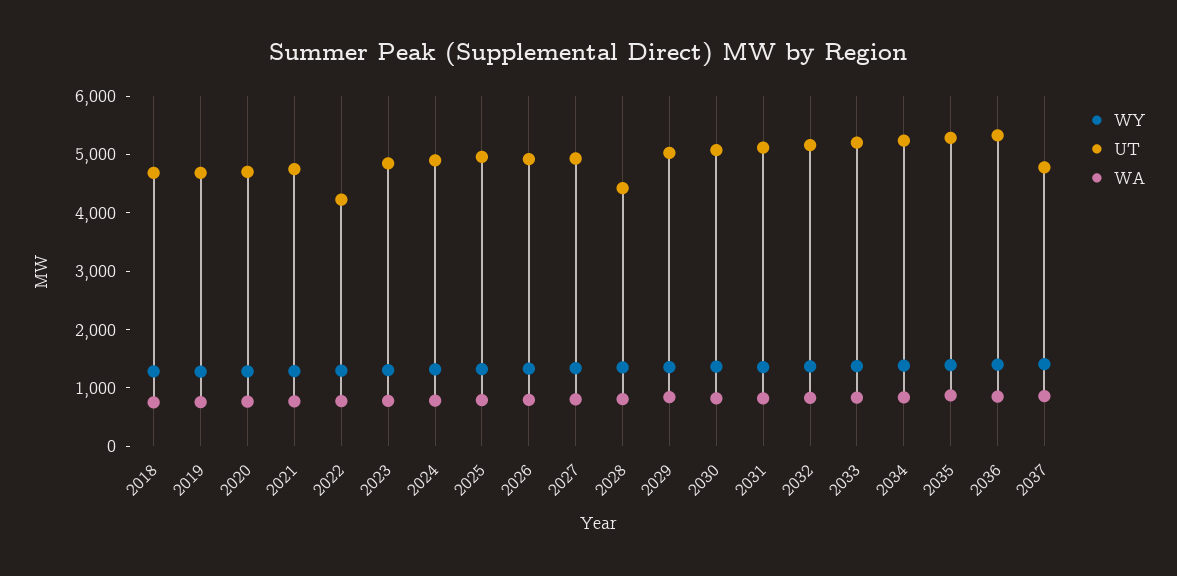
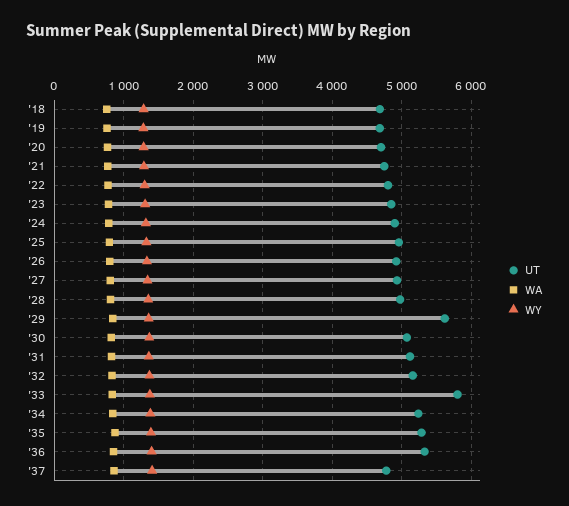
UT, 2022: 4200 -> 4800
UT, 2028: 4400 -> 5000
UT, 2029: 5000 -> 5600
UT, 2033: 5200 -> 5800

